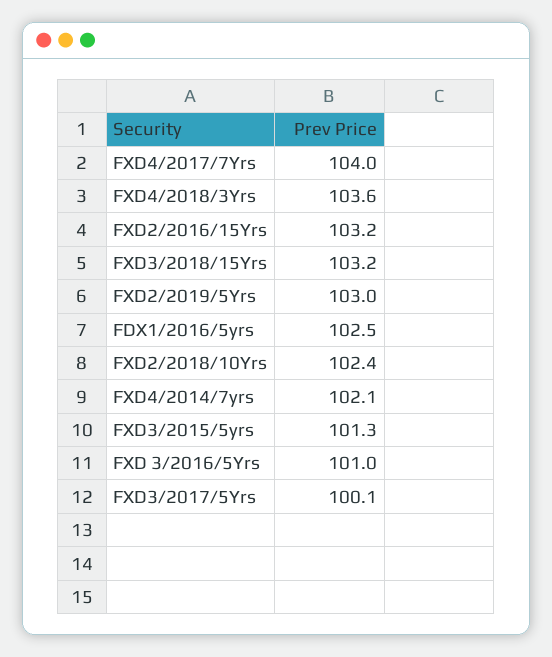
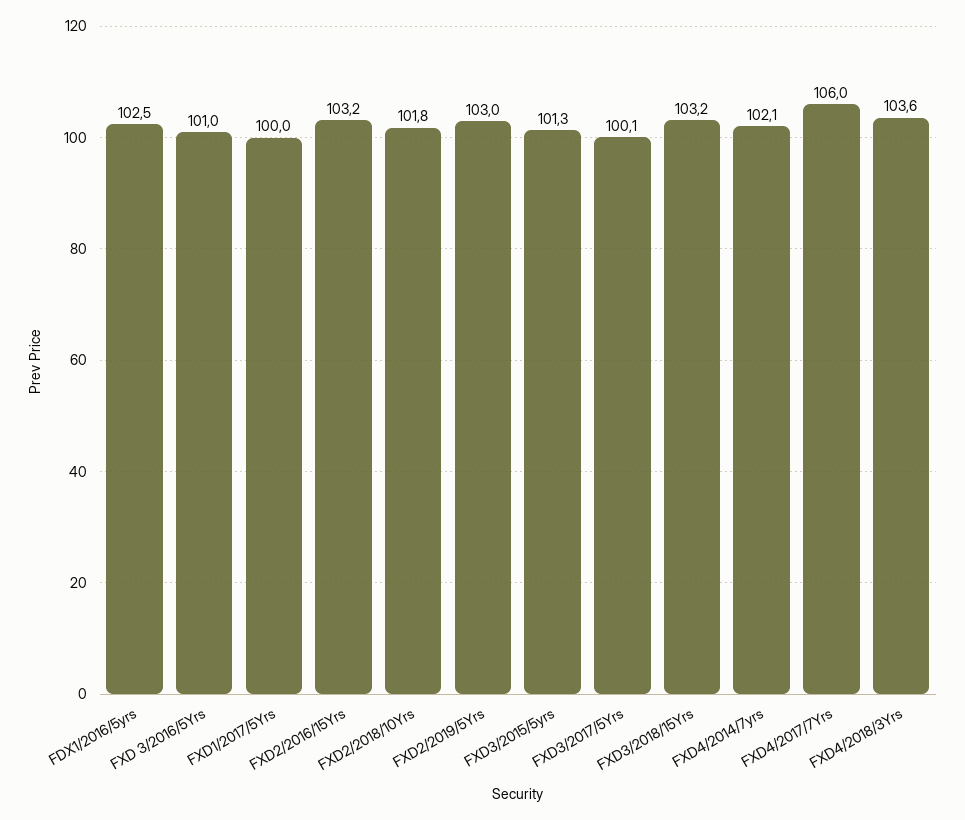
FXD4/2017/7Yrs: 104 -> 106
FXD2/2018/10Yrs: 102.4 -> 101.8
FXD1/2017/5Yrs: none -> 100

